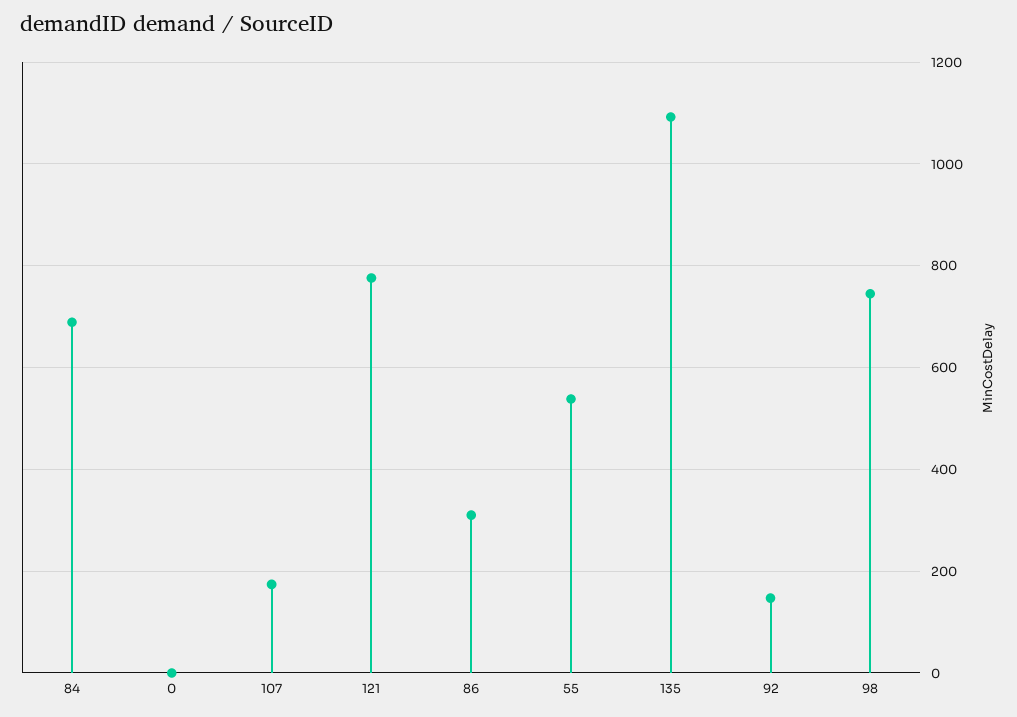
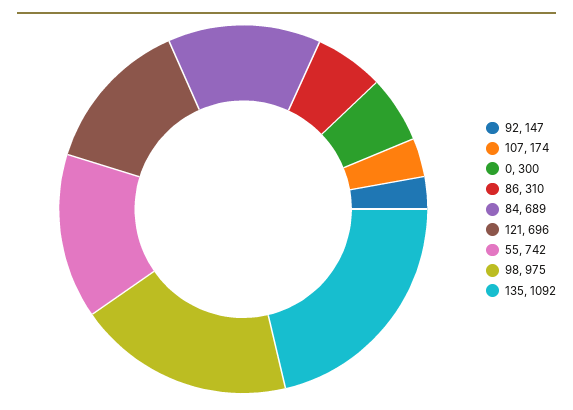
0: 0 -> 300
121: 780 -> 696
55: 540 -> 742
98: 740 -> 975

